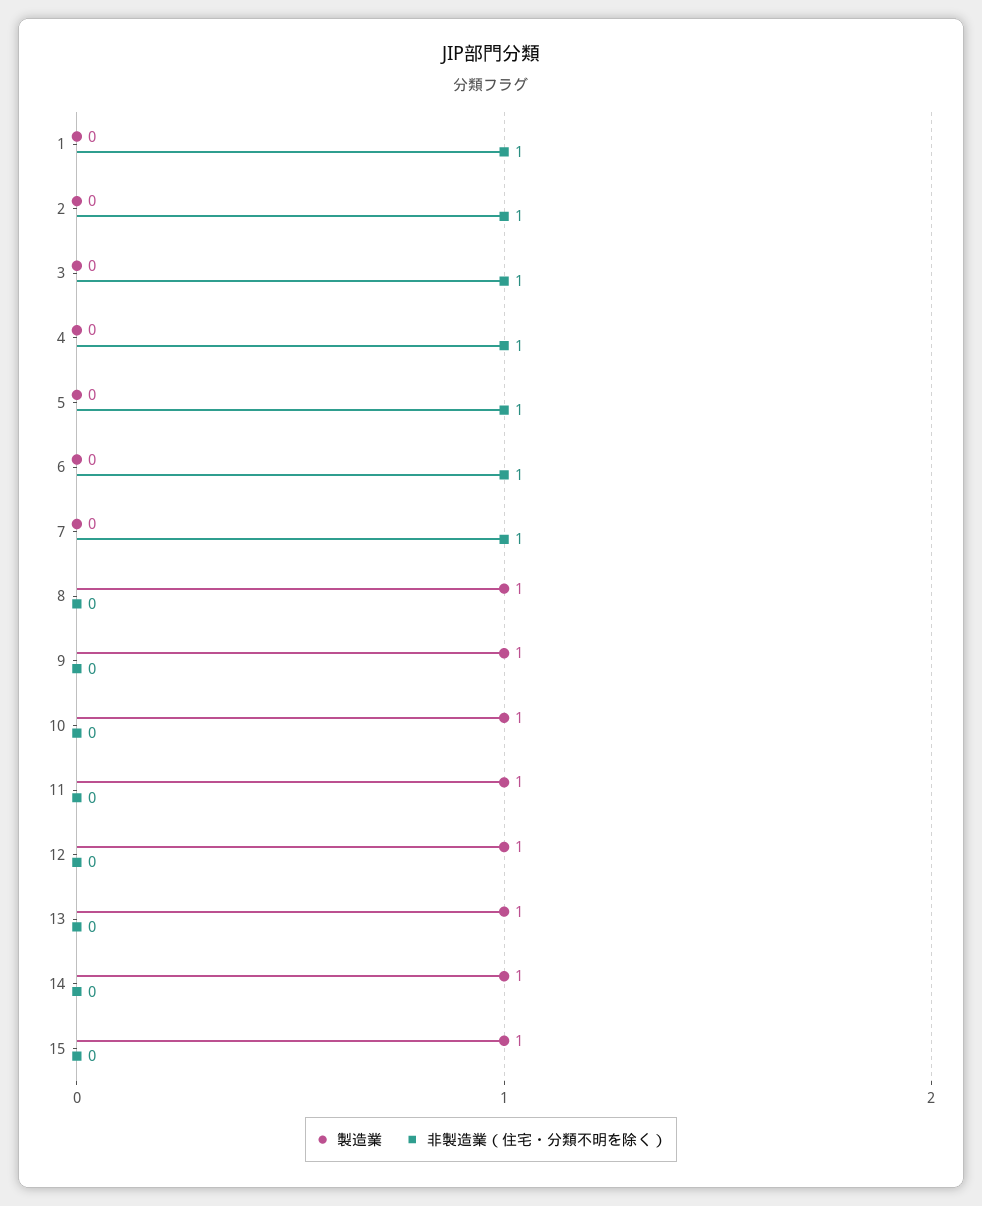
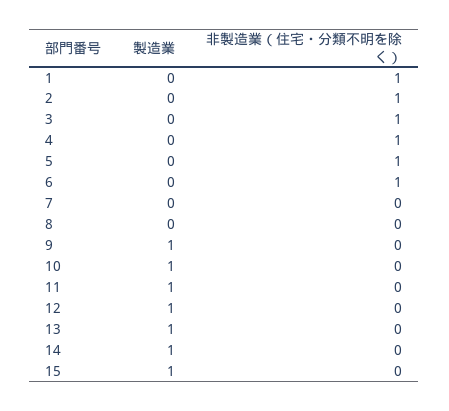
非製造業（住宅・分類不明を除く）, 7: 1 -> 0
製造業, 8: 1 -> 0

